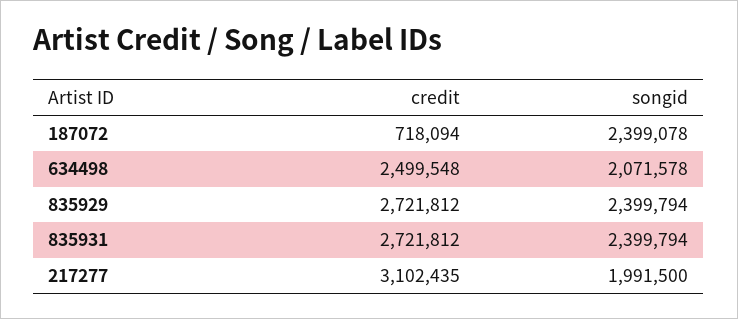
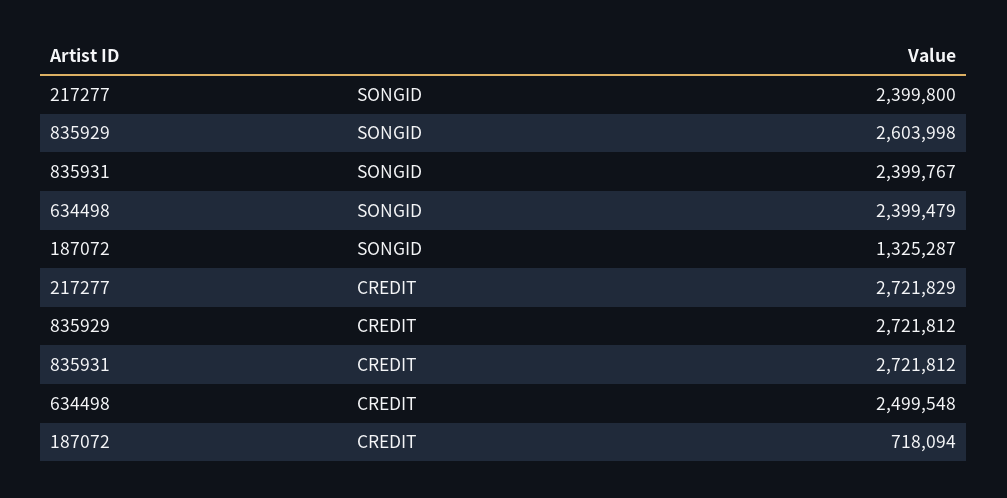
songid, 187072: 2399078 -> 1325287
songid, 634498: 2071578 -> 2399479
songid, 835929: 2399794 -> 2603998
songid, 835931: 2399794 -> 2399767
credit, 217277: 3102435 -> 2721829
songid, 217277: 1991500 -> 2399800

